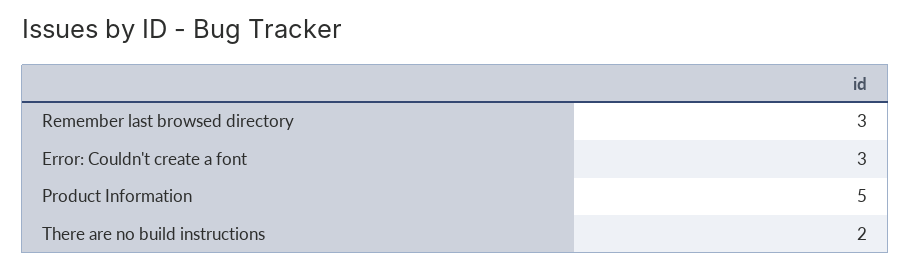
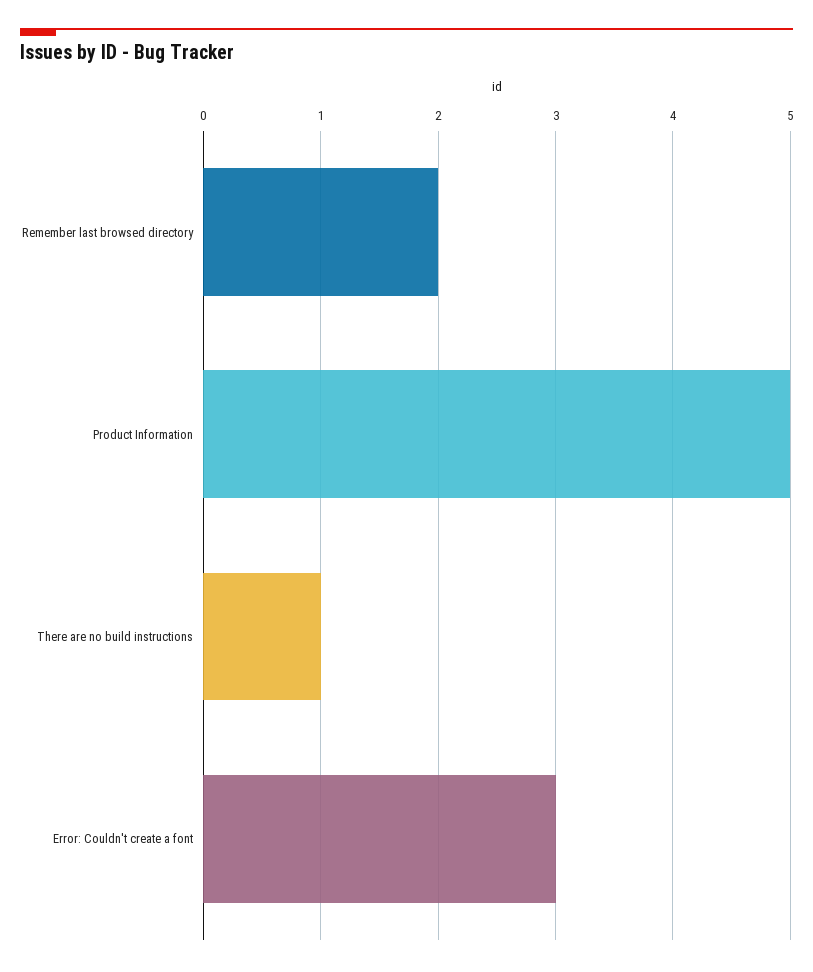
Remember last browsed directory: 3 -> 2
There are no build instructions: 2 -> 1

